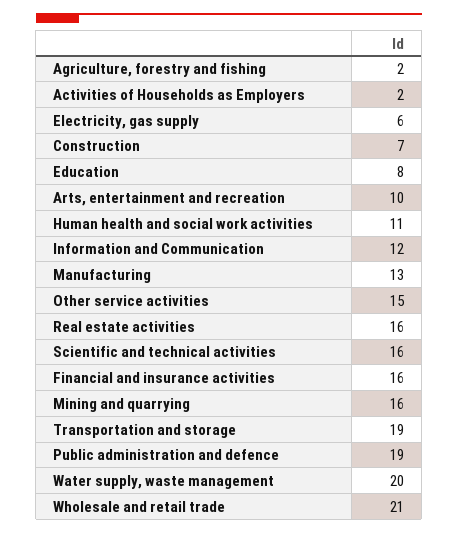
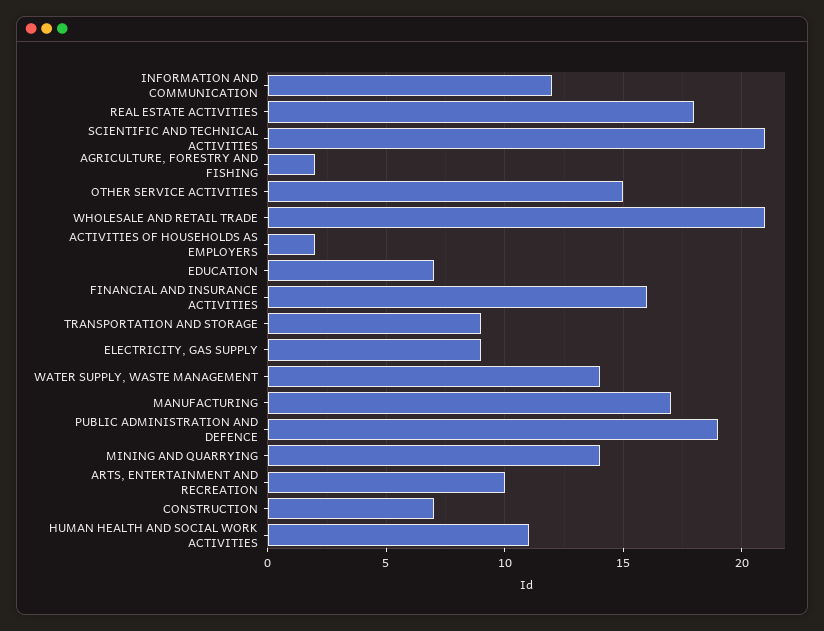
Electricity, gas supply: 6 -> 9
Education: 8 -> 7
Manufacturing: 13 -> 17
Real estate activities: 16 -> 18
Scientific and technical activities: 16 -> 21
Mining and quarrying: 16 -> 14
Transportation and storage: 19 -> 9
Water supply, waste management: 20 -> 14

